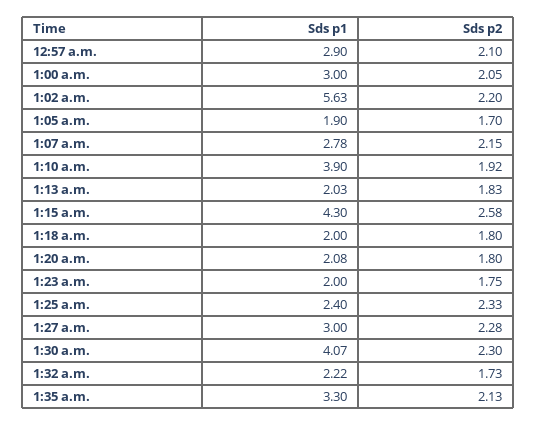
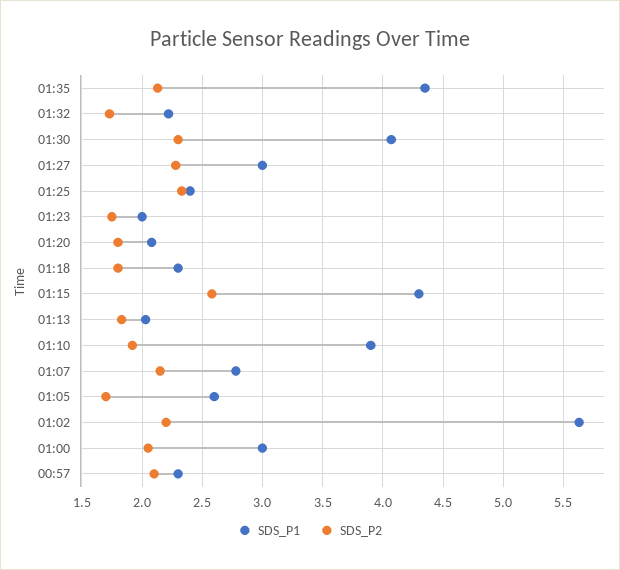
Sds p1, 12:57 a.m.: 2.9 -> 2.3
Sds p1, 1:05 a.m.: 1.9 -> 2.6
Sds p1, 1:18 a.m.: 2 -> 2.3
Sds p1, 1:35 a.m.: 3.3 -> 4.35

